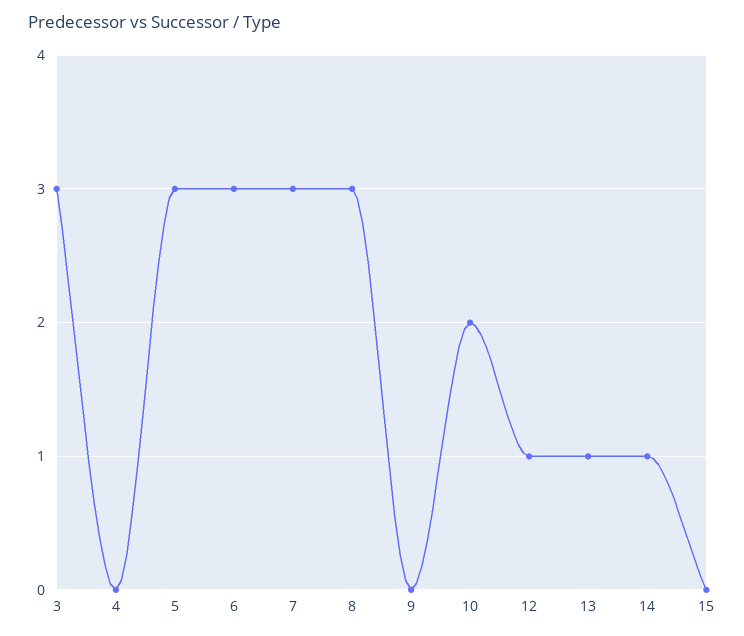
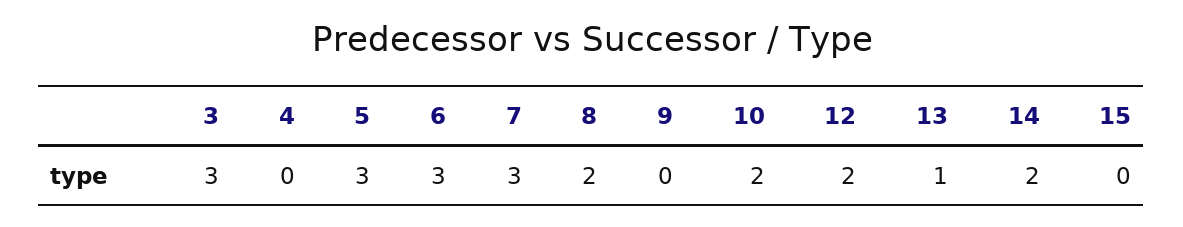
8: 3 -> 2
12: 1 -> 2
14: 1 -> 2

